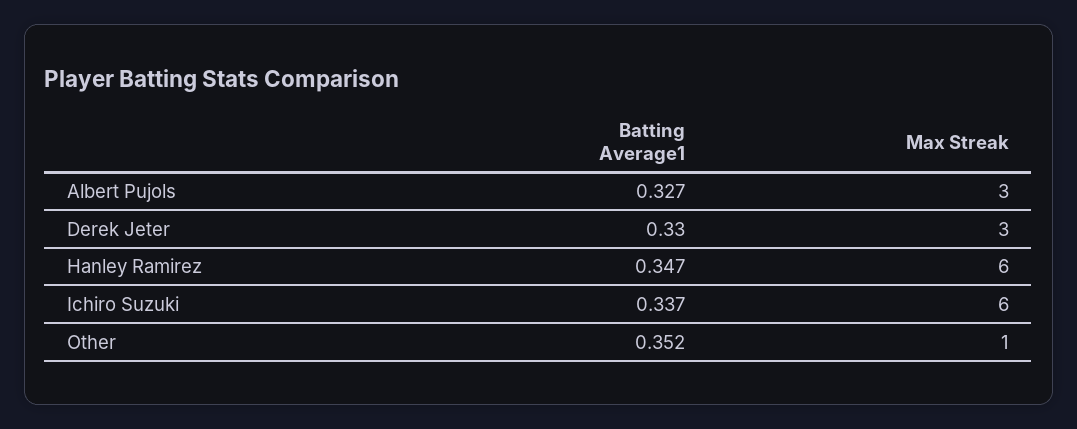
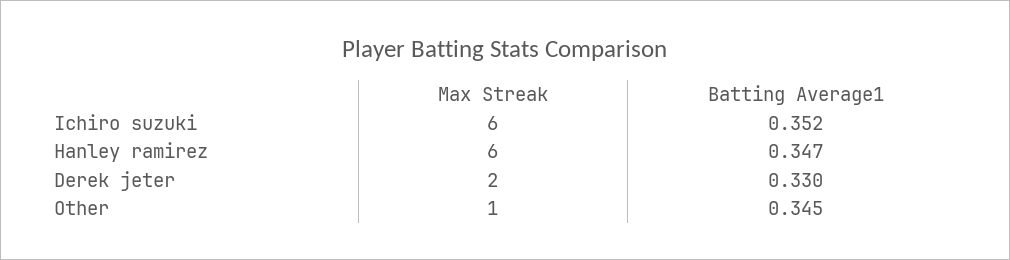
Batting Average1, Albert Pujols: 0.327 -> none
Max Streak, Albert Pujols: 3 -> none
Max Streak, Derek Jeter: 3 -> 2
Batting Average1, Ichiro Suzuki: 0.337 -> 0.352
Batting Average1, Other: 0.352 -> 0.345

